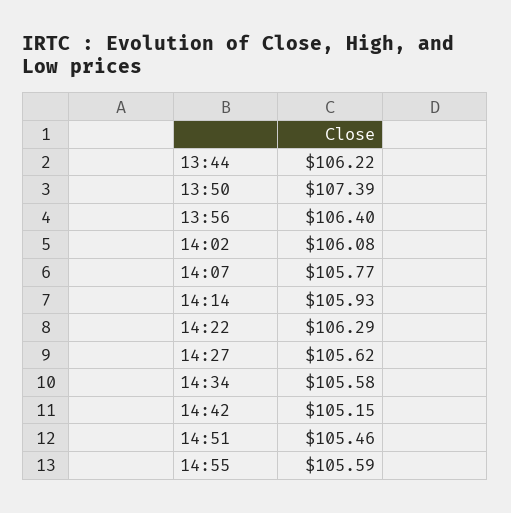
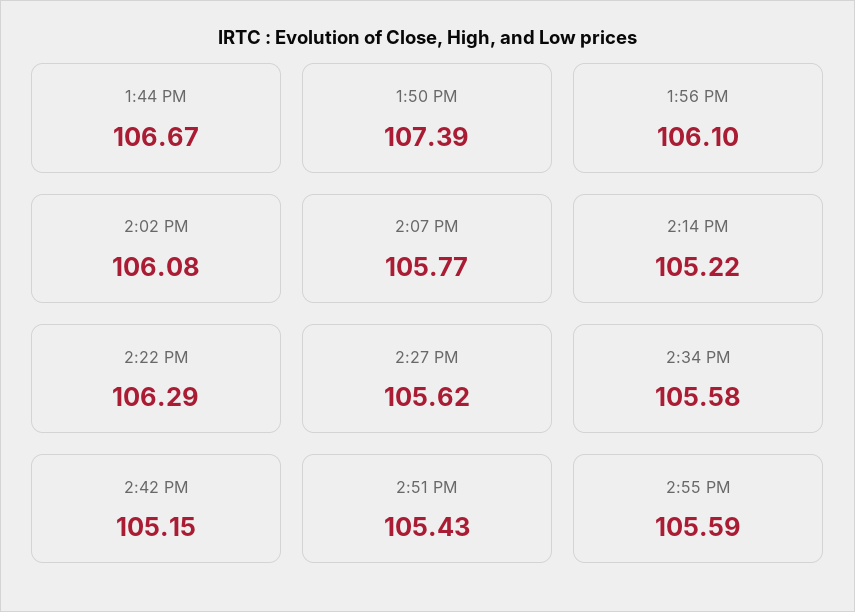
13:44: 106.22 -> 106.67
13:56: 106.4 -> 106.1
14:14: 105.93 -> 105.22
14:51: 105.46 -> 105.43

